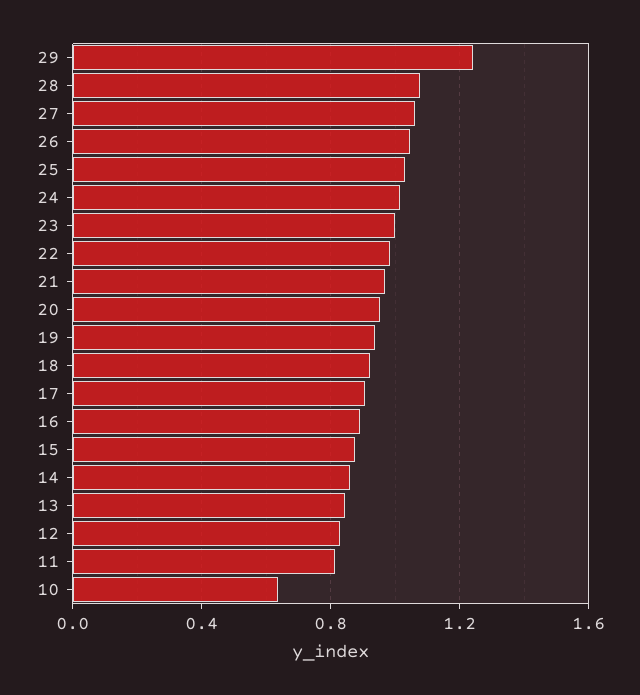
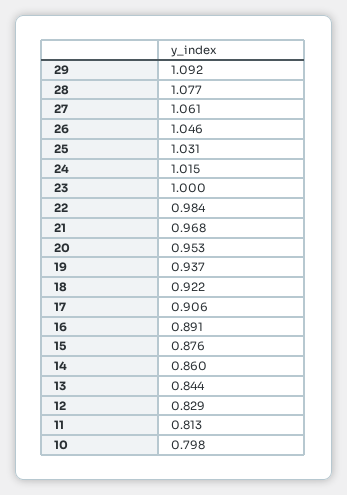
29: 1.25 -> 1.092
10: 0.65 -> 0.798

